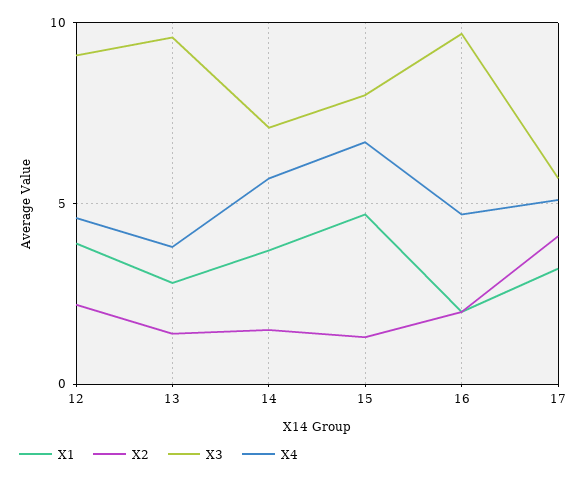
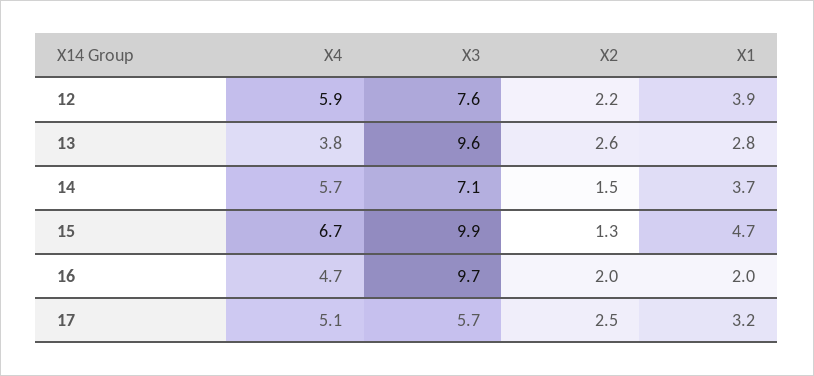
X3, 12: 9 -> 7.6
X4, 12: 4.5 -> 5.9
X2, 13: 1.5 -> 2.6
X3, 15: 8 -> 9.9
X2, 17: 4 -> 2.5

